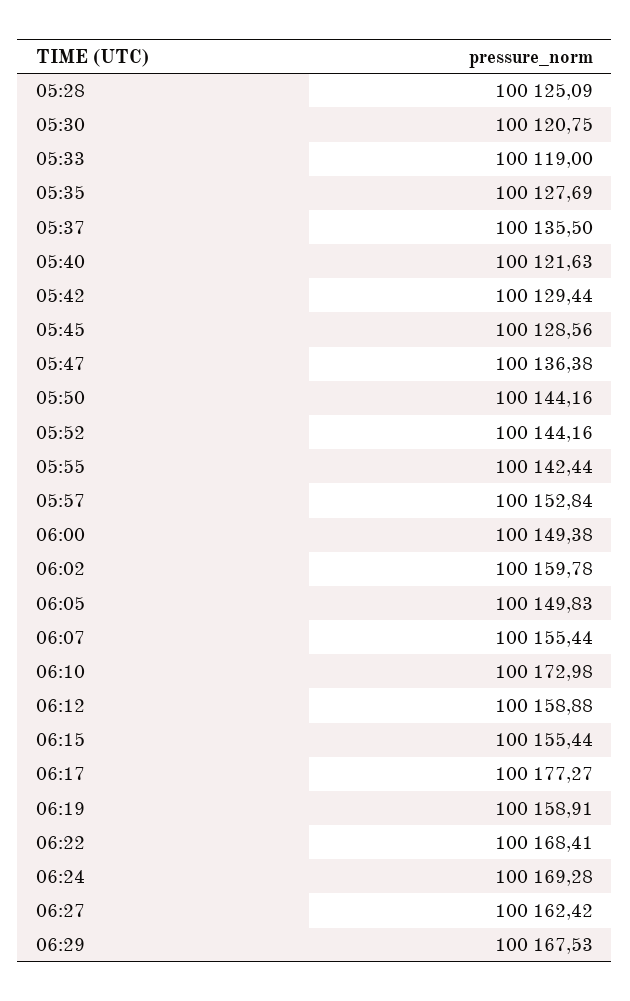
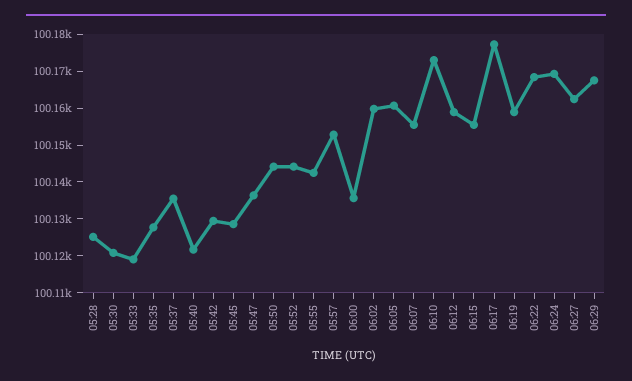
06:00: 100149.38 -> 100135
06:05: 100149.83 -> 100160

